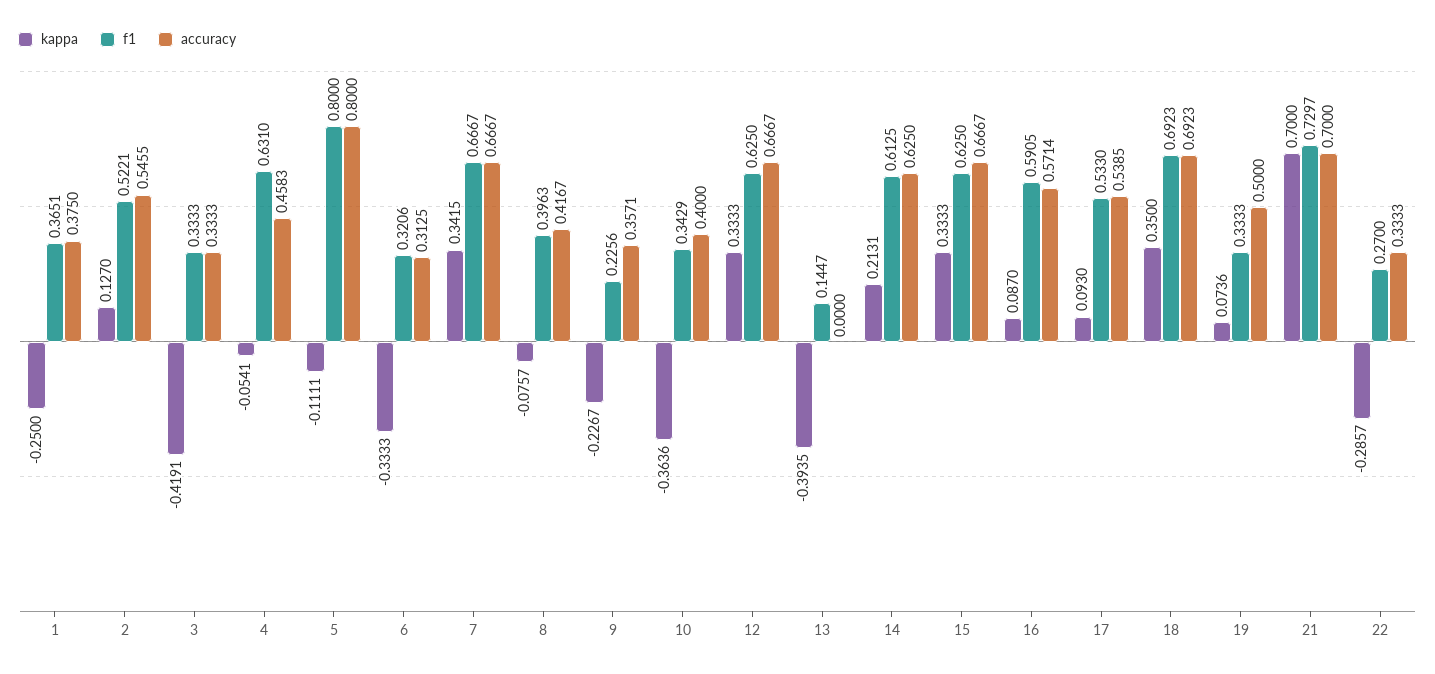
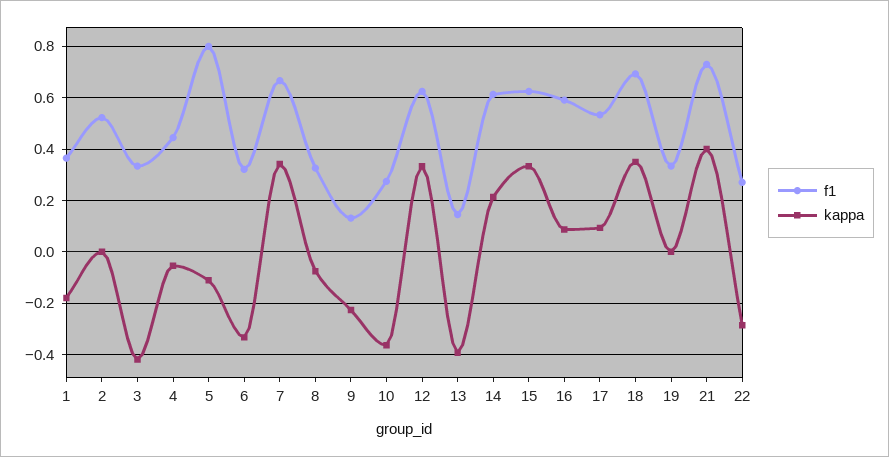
kappa, 1: -0.25 -> -0.175
accuracy, 1: 0.375 -> none
kappa, 2: 0.127 -> 0
accuracy, 2: 0.5455 -> none
accuracy, 3: 0.3333 -> none
f1, 4: 0.631 -> 0.45
accuracy, 4: 0.4583 -> none
accuracy, 5: 0.8 -> none
accuracy, 6: 0.3125 -> none
accuracy, 7: 0.6667 -> none
f1, 8: 0.3963 -> 0.325
accuracy, 8: 0.4167 -> none
f1, 9: 0.2256 -> 0.125
accuracy, 9: 0.3571 -> none
f1, 10: 0.3429 -> 0.275
accuracy, 10: 0.4 -> none
accuracy, 12: 0.6667 -> none
accuracy, 13: 0 -> none
accuracy, 14: 0.625 -> none
accuracy, 15: 0.6667 -> none
accuracy, 16: 0.5714 -> none
accuracy, 17: 0.5385 -> none
accuracy, 18: 0.6923 -> none
kappa, 19: 0.0736 -> 0
accuracy, 19: 0.5 -> none
kappa, 21: 0.7 -> 0.4
accuracy, 21: 0.7 -> none
accuracy, 22: 0.3333 -> none

